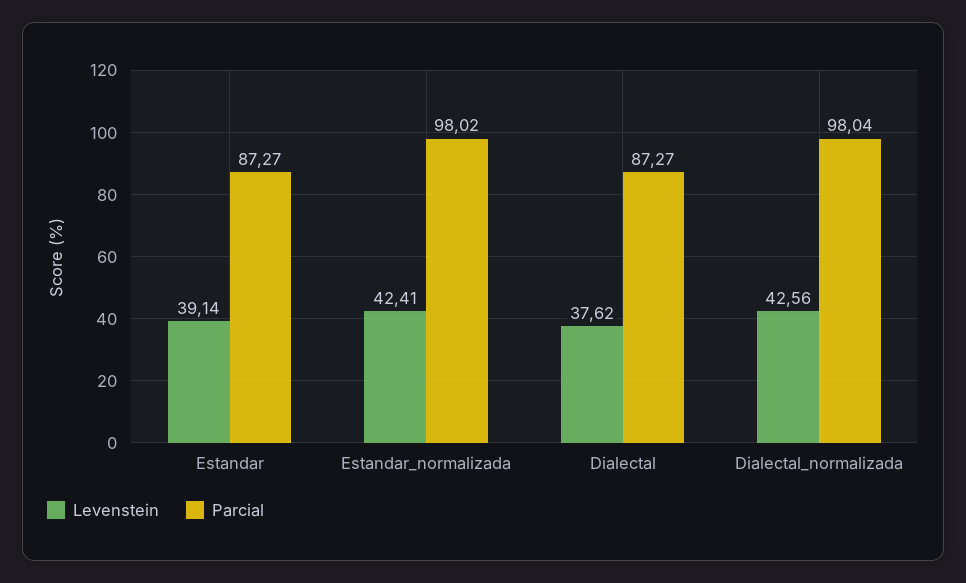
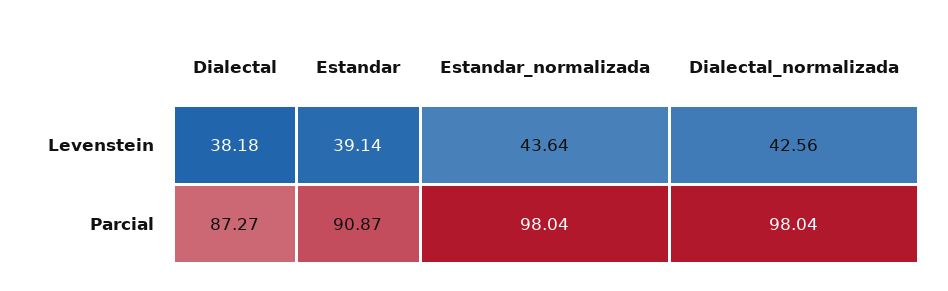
Parcial, Estandar: 87.27 -> 90.87
Levenstein, Estandar_normalizada: 42.41 -> 43.64
Parcial, Estandar_normalizada: 98.02 -> 98.04
Levenstein, Dialectal: 37.62 -> 38.18

